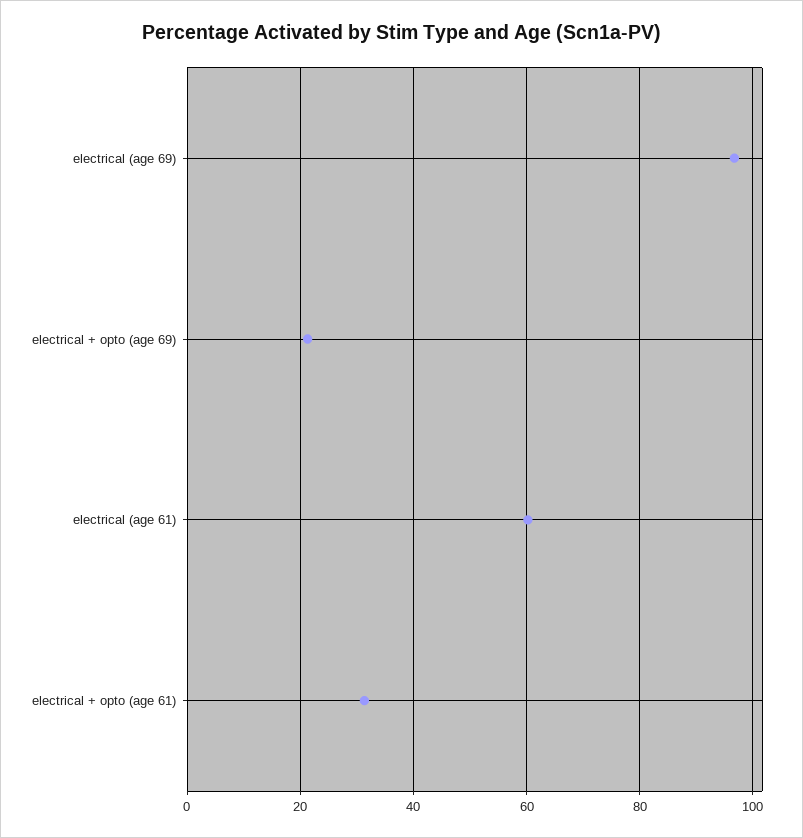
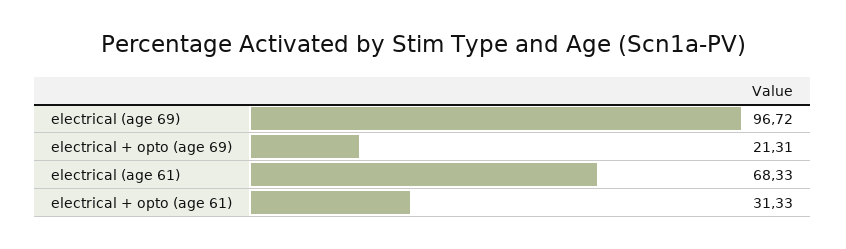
electrical (age 61): 60 -> 68.33

